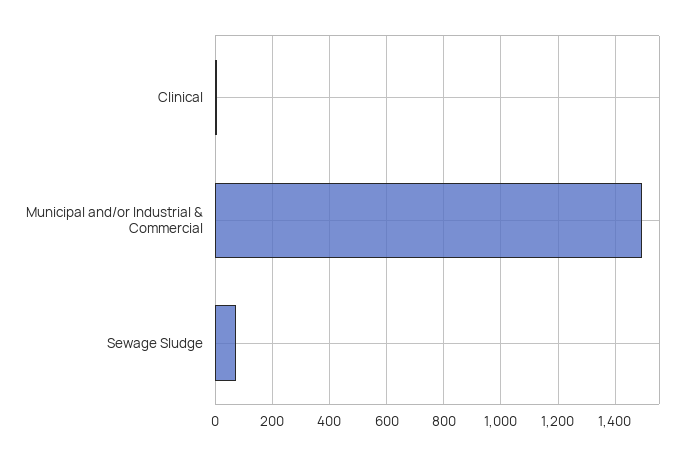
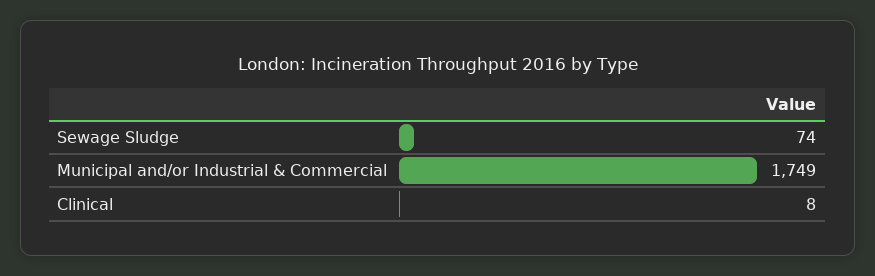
Municipal and/or Industrial & Commercial: 1500 -> 1749

